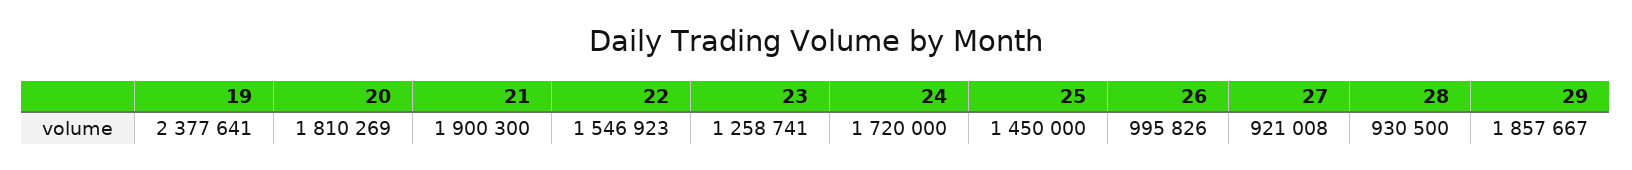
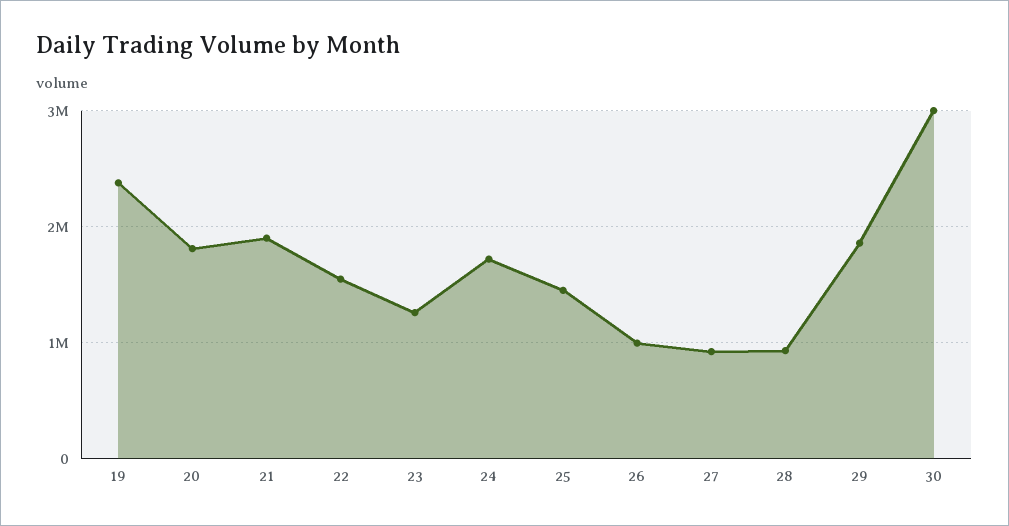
30: none -> 3000000

